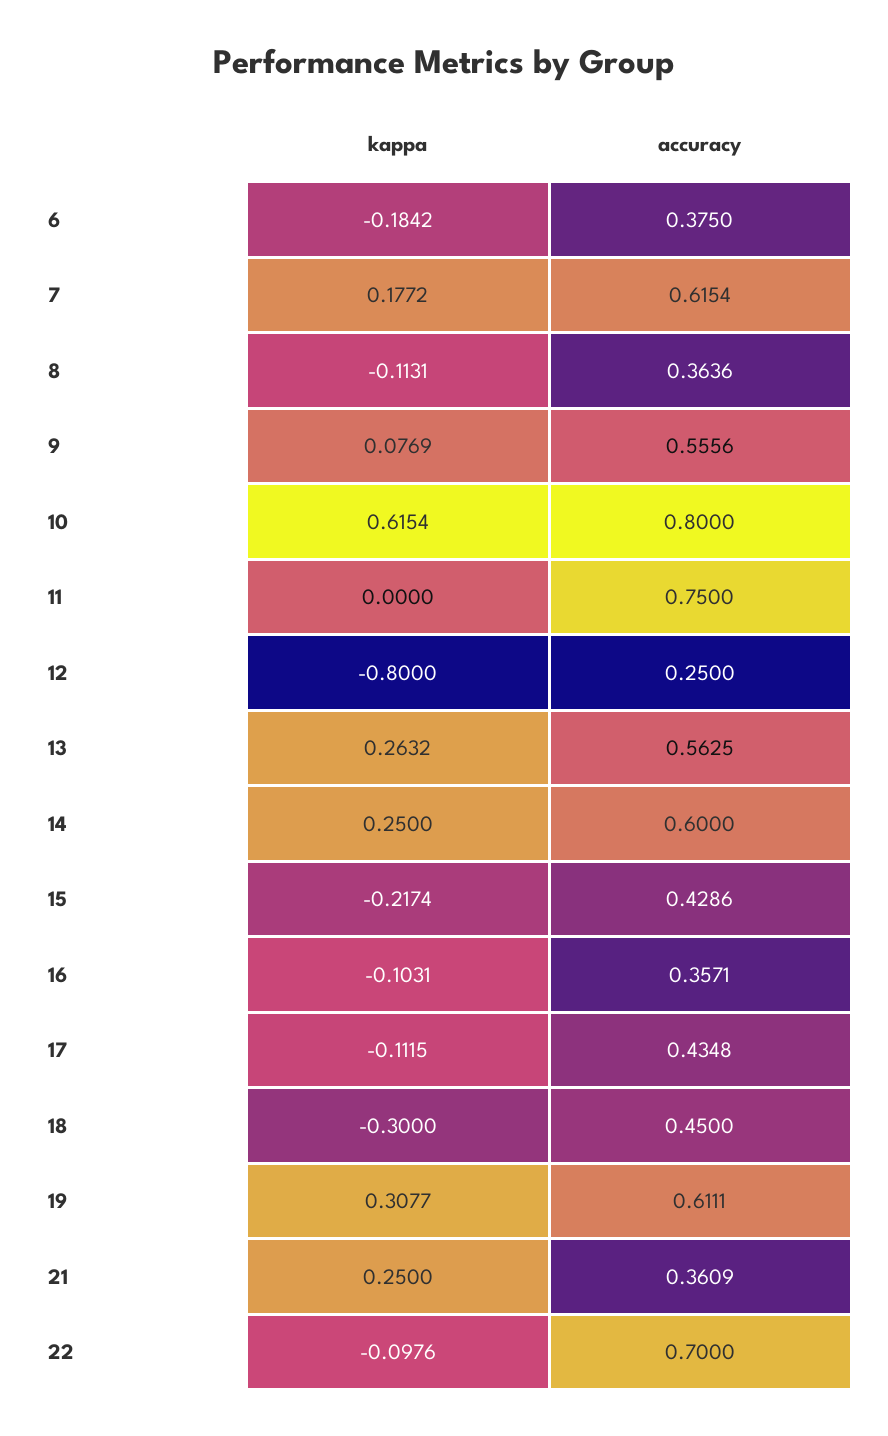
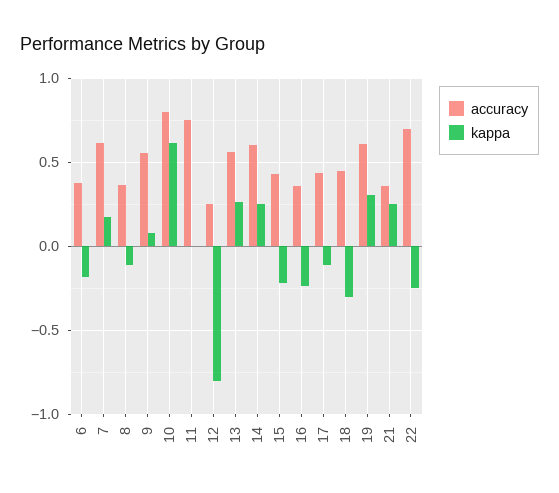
kappa, 16: -0.1031 -> -0.25
kappa, 22: -0.0976 -> -0.25

